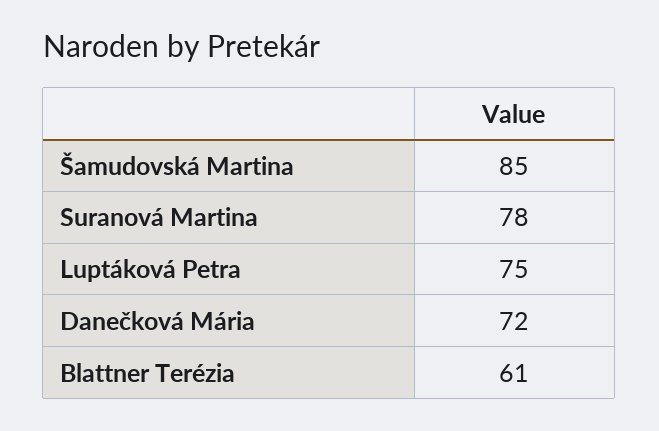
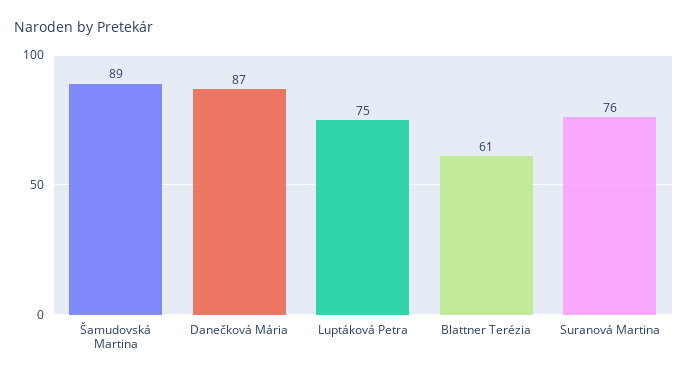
Šamudovská Martina: 85 -> 89
Suranová Martina: 78 -> 76
Danečková Mária: 72 -> 87

